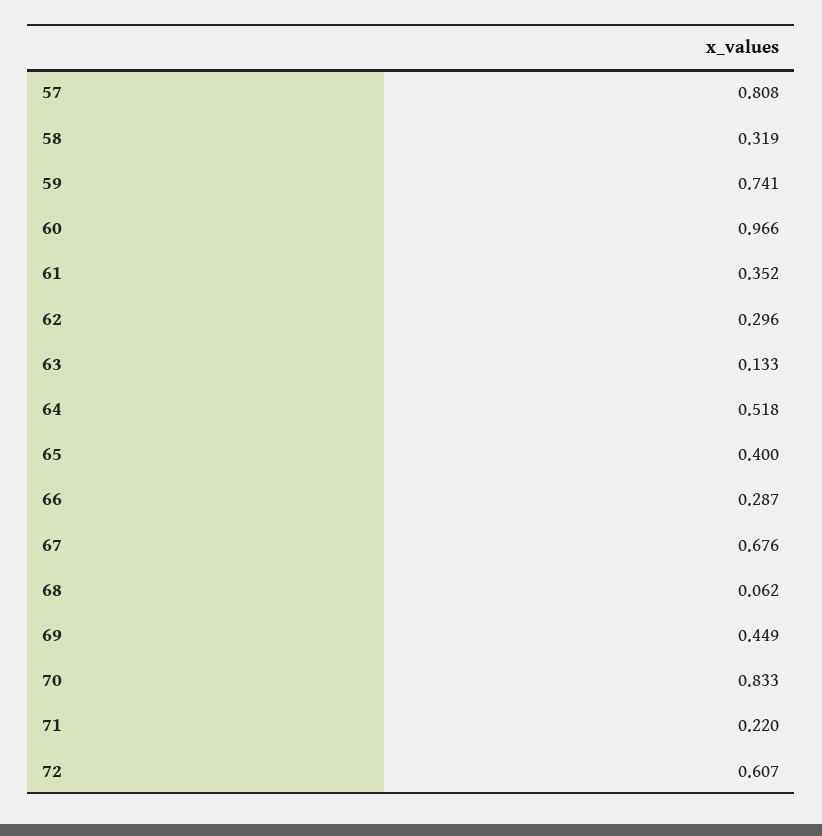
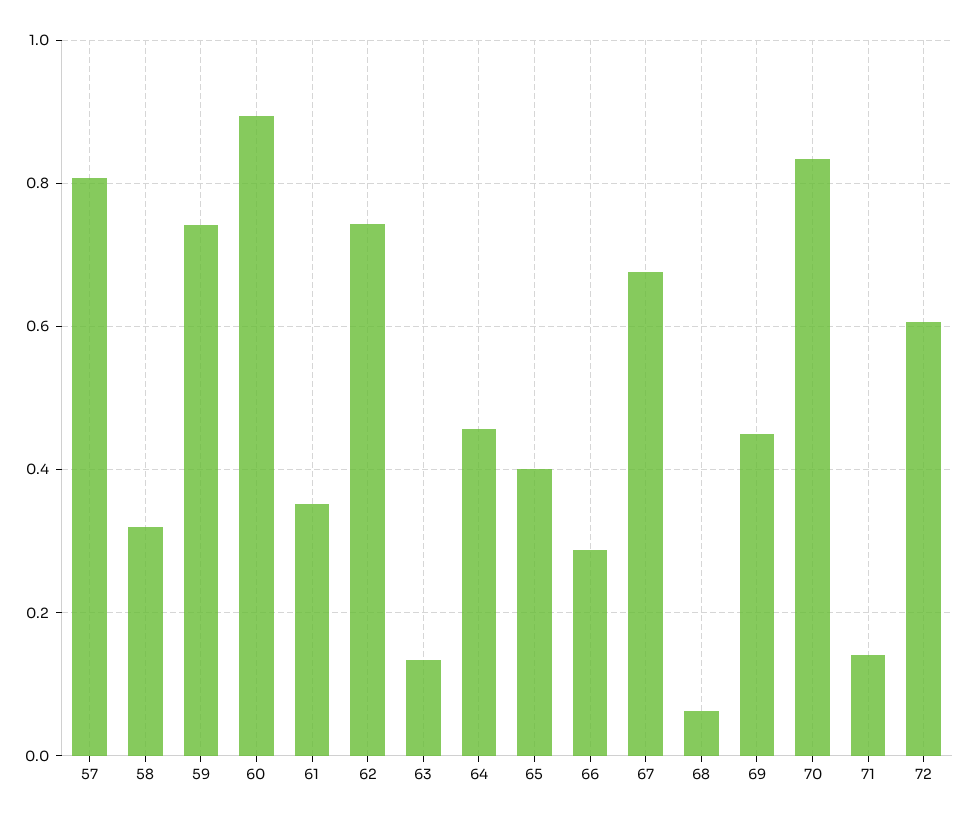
60: 0.966 -> 0.9
62: 0.296 -> 0.74
64: 0.518 -> 0.46
71: 0.22 -> 0.14

